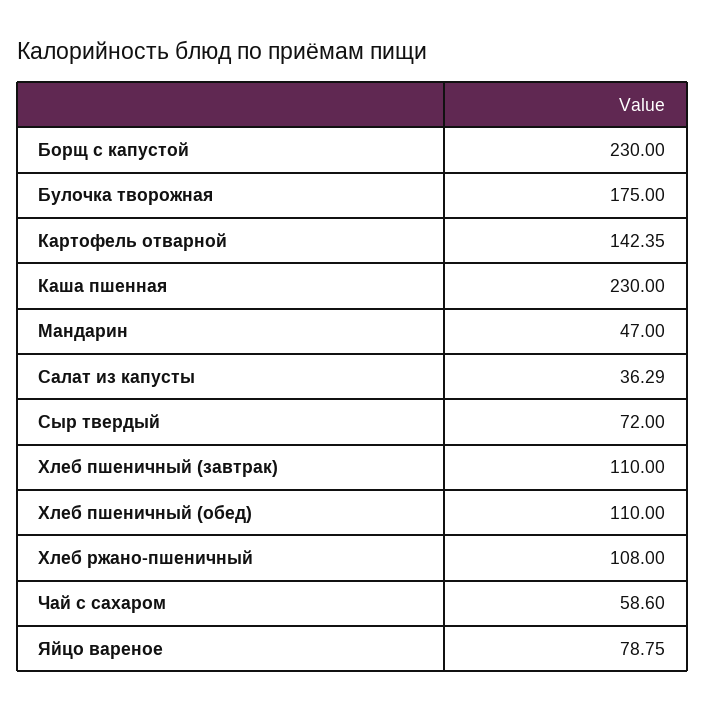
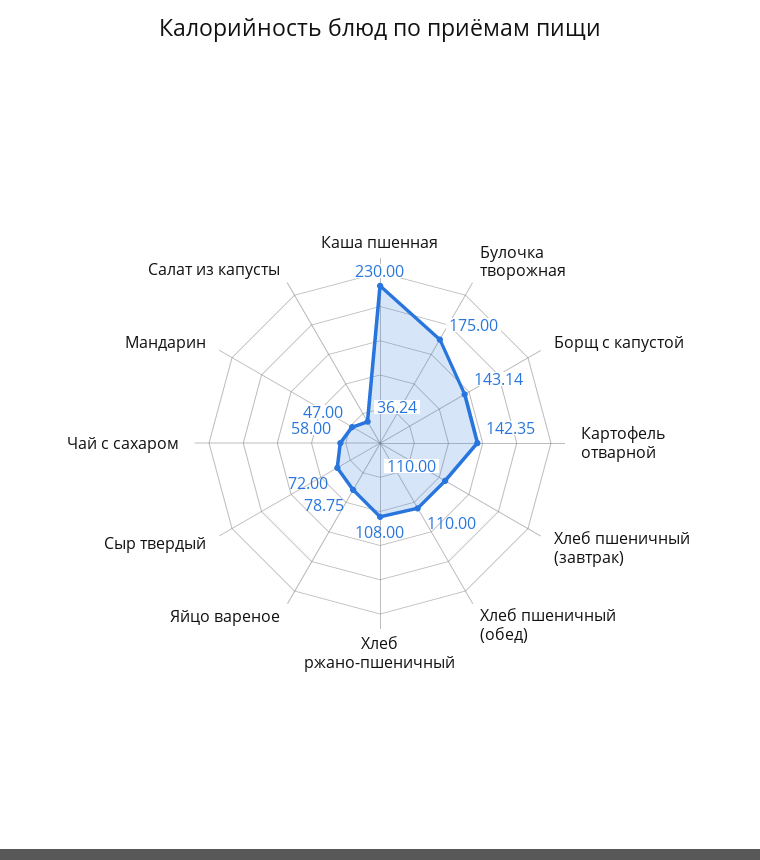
Борщ с капустой: 230 -> 143.14
Салат из капусты: 36.29 -> 36.24
Чай с сахаром: 58.6 -> 58

